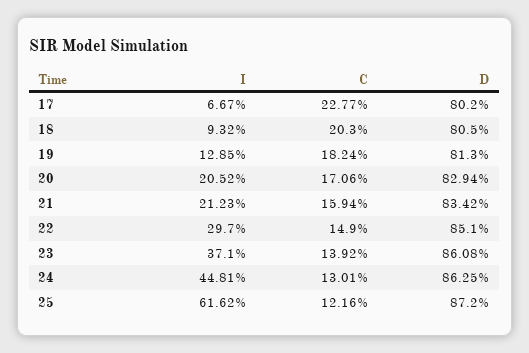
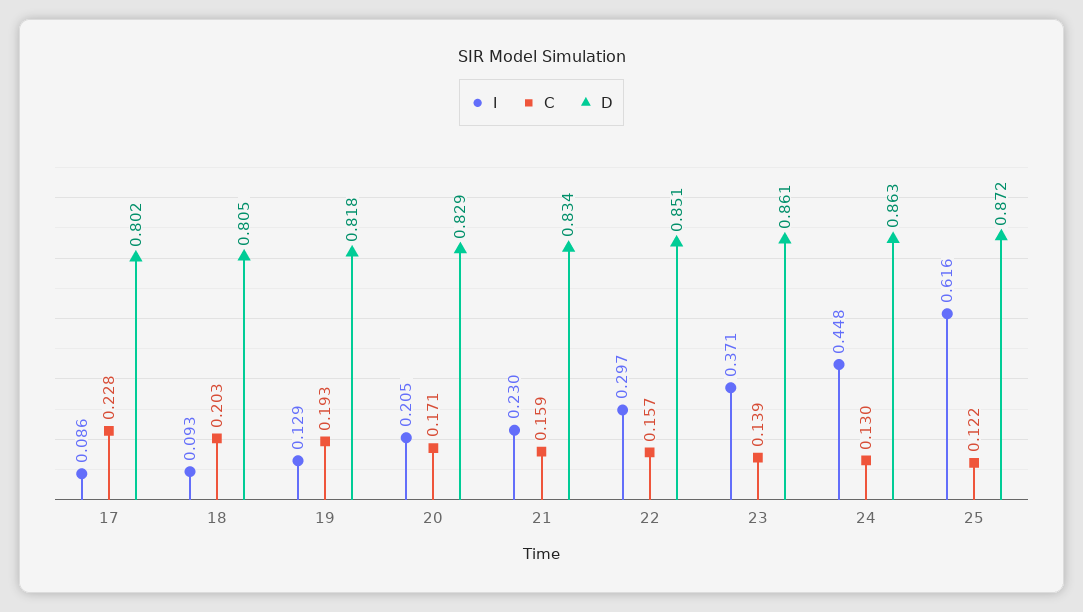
I, 17: 0.0667 -> 0.086
C, 19: 0.1824 -> 0.193
D, 19: 0.813 -> 0.818
I, 21: 0.2123 -> 0.23
C, 22: 0.149 -> 0.157

